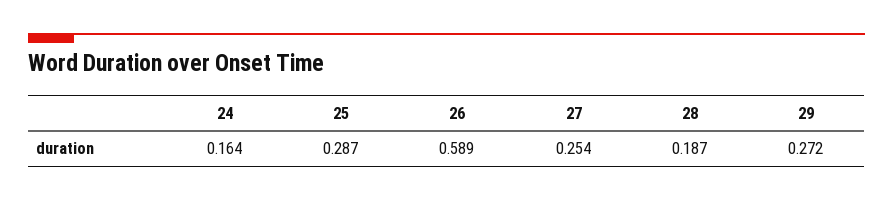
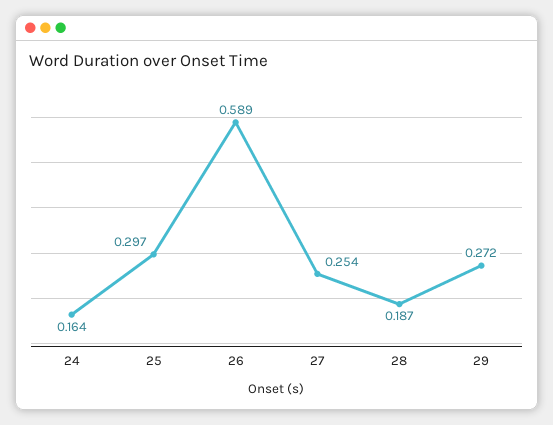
25: 0.287 -> 0.297

